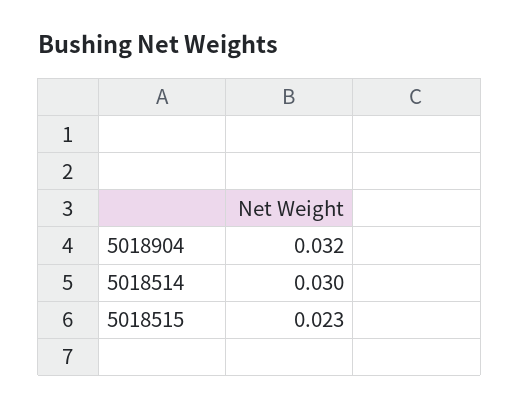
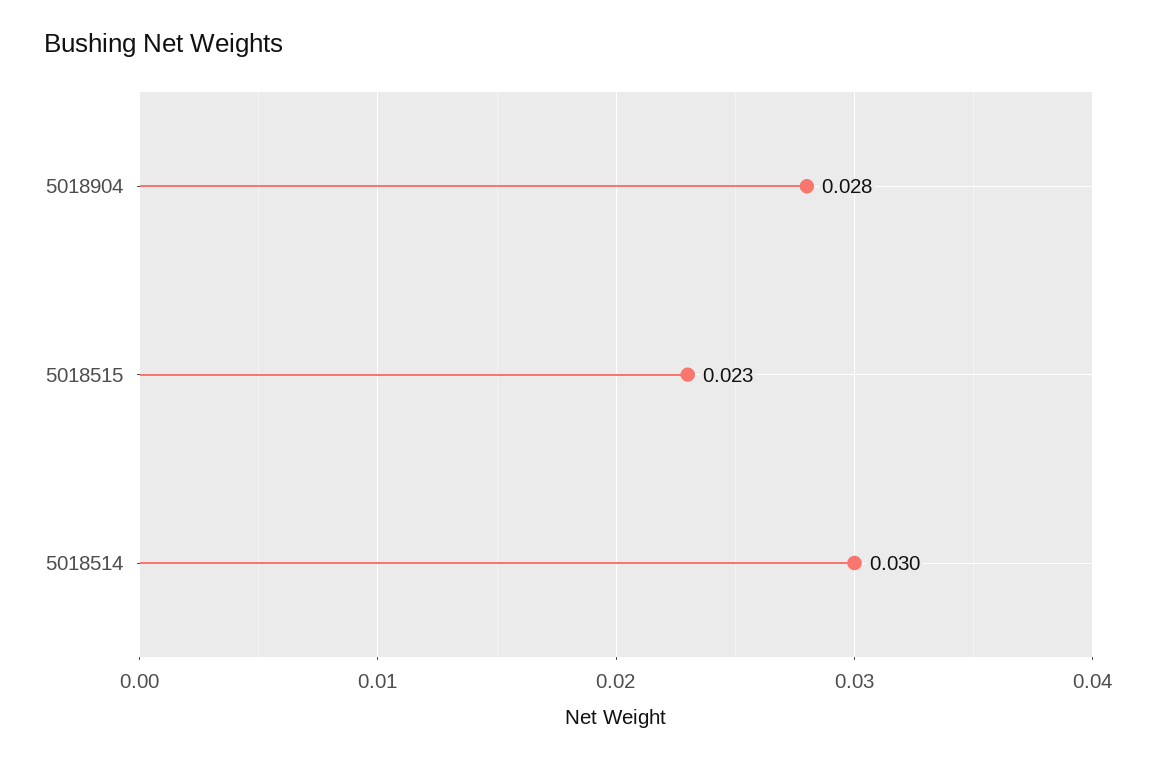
5018904: 0.032 -> 0.028

